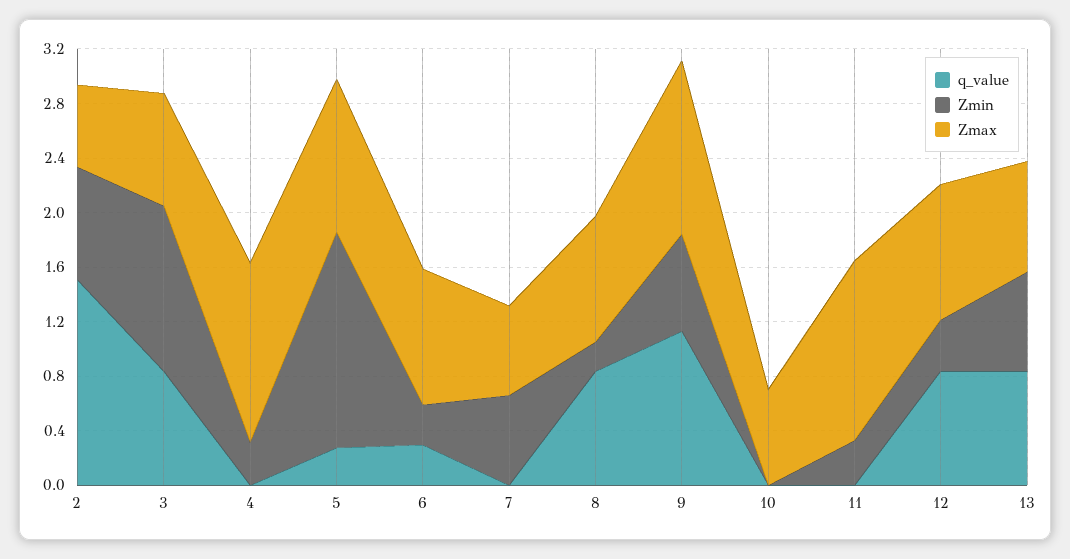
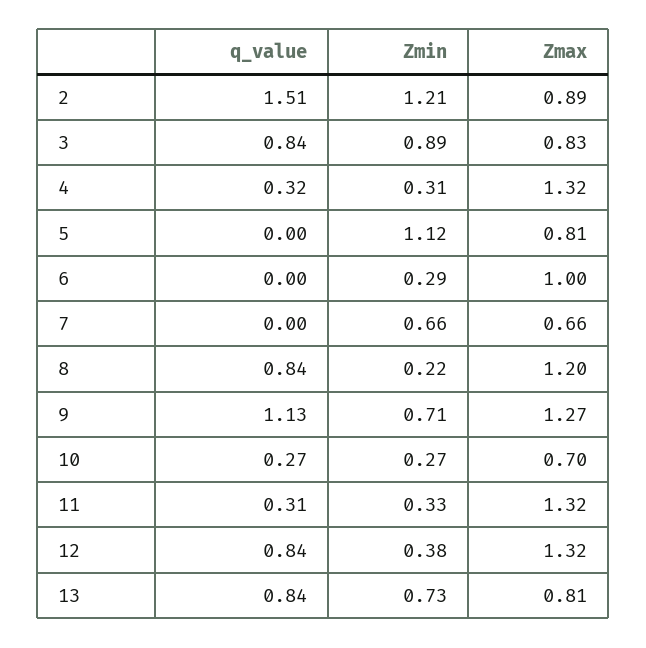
Zmin, 2: 0.8 -> 1.21
Zmax, 2: 0.6 -> 0.89
Zmin, 3: 1.2 -> 0.89
q_value, 4: 0 -> 0.32
q_value, 5: 0.3 -> 0
Zmin, 5: 1.6 -> 1.12
Zmax, 5: 1.1 -> 0.81
q_value, 6: 0.3 -> 0
Zmax, 8: 0.9 -> 1.2
q_value, 10: 0 -> 0.27
Zmin, 10: 0 -> 0.27
q_value, 11: 0 -> 0.31
Zmax, 12: 1 -> 1.32

